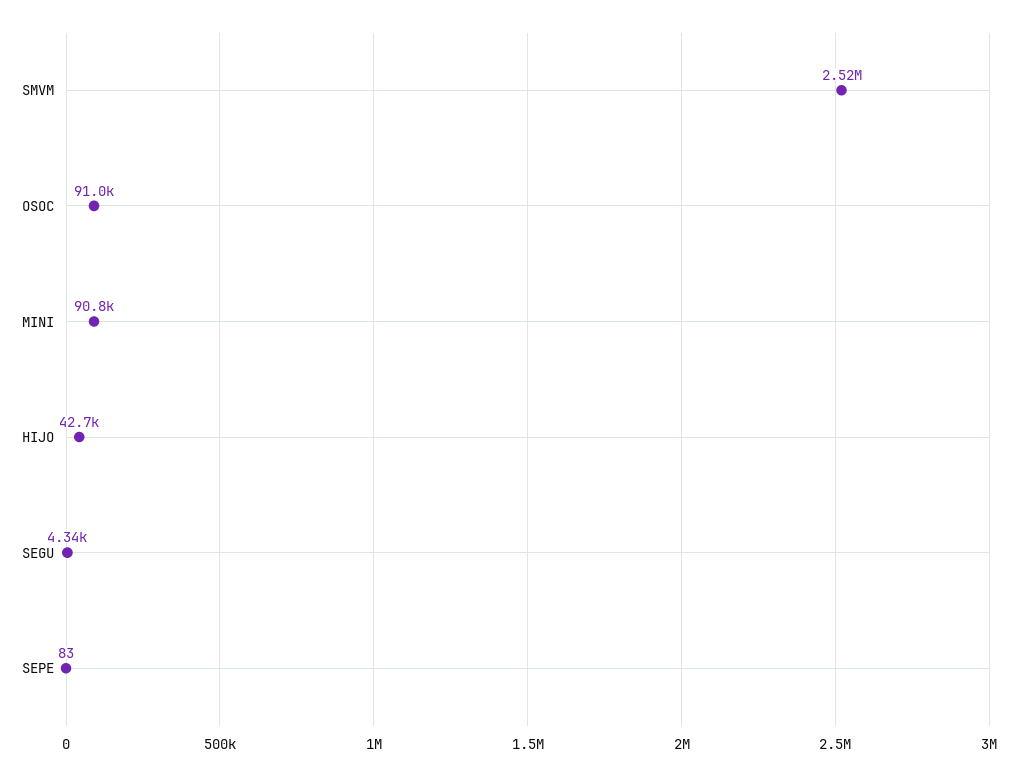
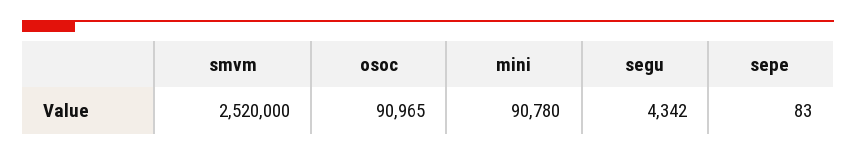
HIJO: 42700 -> none

